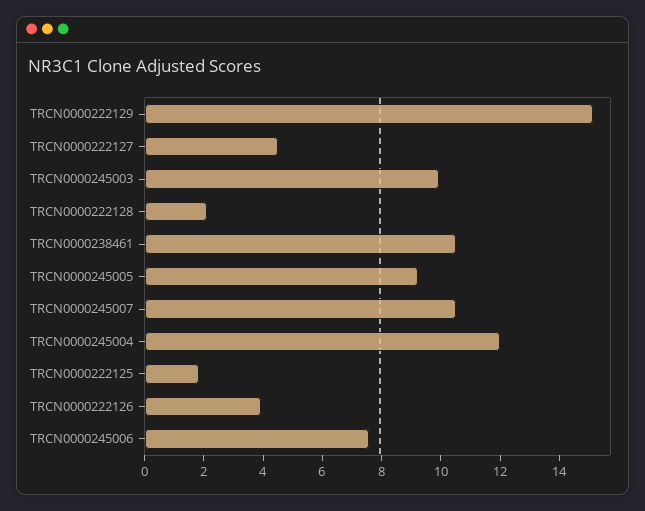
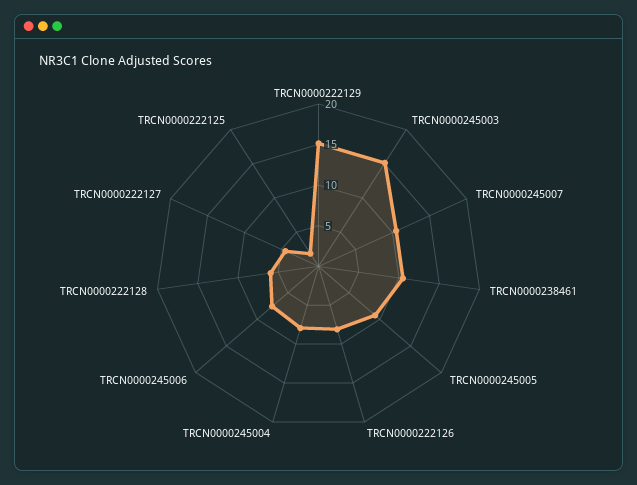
TRCN0000245003: 10 -> 15
TRCN0000222128: 2 -> 6
TRCN0000245004: 12 -> 8
TRCN0000222126: 4 -> 8

